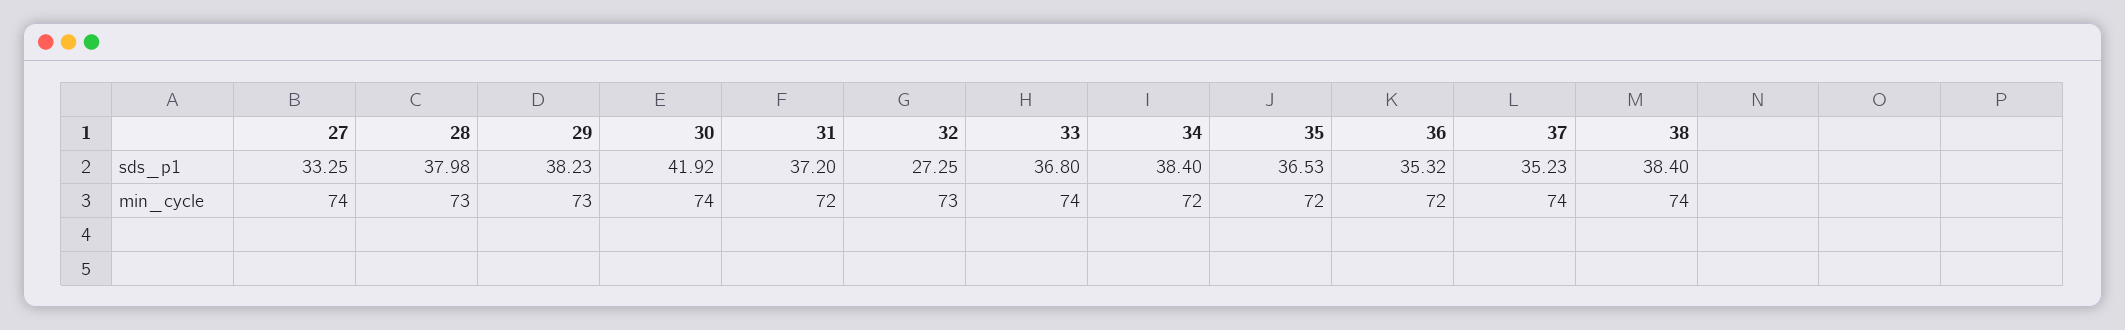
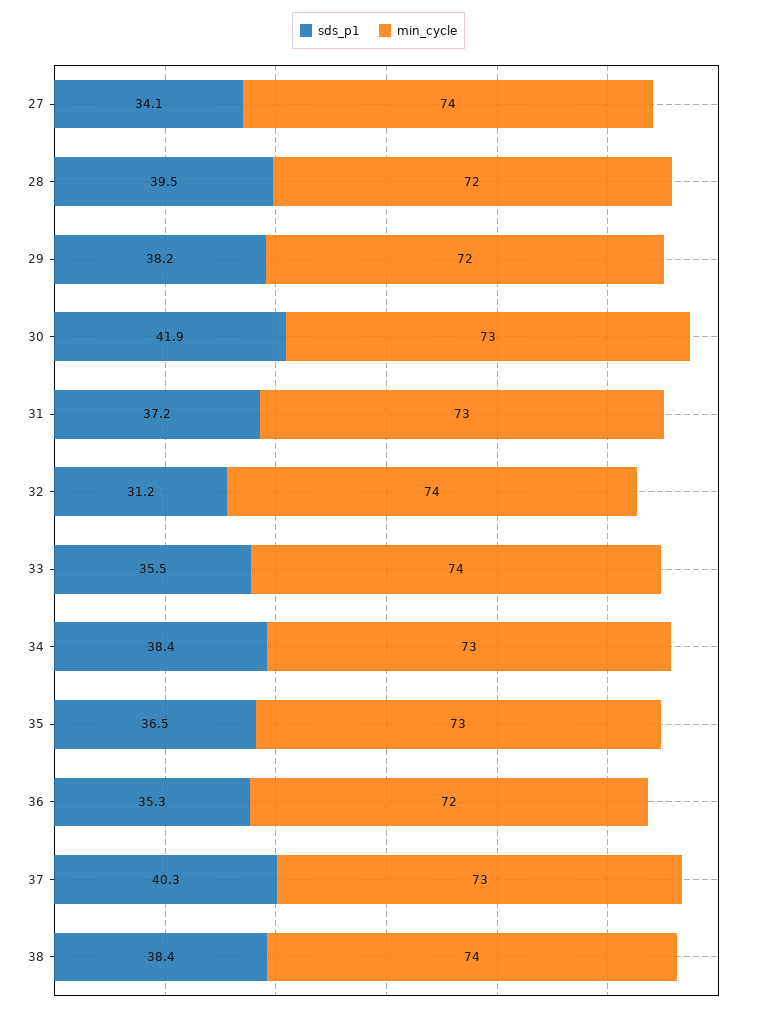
sds_p1, 27: 33.25 -> 34.1
sds_p1, 28: 37.98 -> 39.5
sds_p1, 32: 27.25 -> 31.2
sds_p1, 33: 36.8 -> 35.5
sds_p1, 37: 35.23 -> 40.3
min_cycle, 28: 73 -> 72
min_cycle, 29: 73 -> 72
min_cycle, 30: 74 -> 73
min_cycle, 31: 72 -> 73
min_cycle, 32: 73 -> 74
min_cycle, 34: 72 -> 73
min_cycle, 35: 72 -> 73
min_cycle, 37: 74 -> 73

